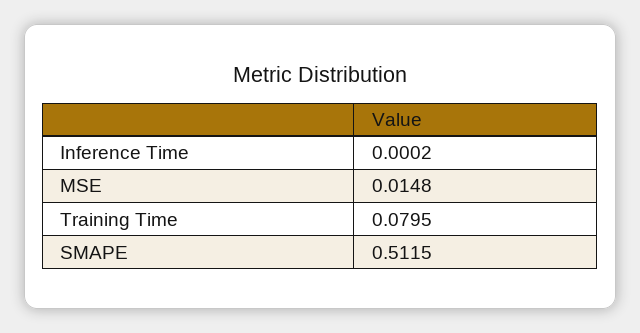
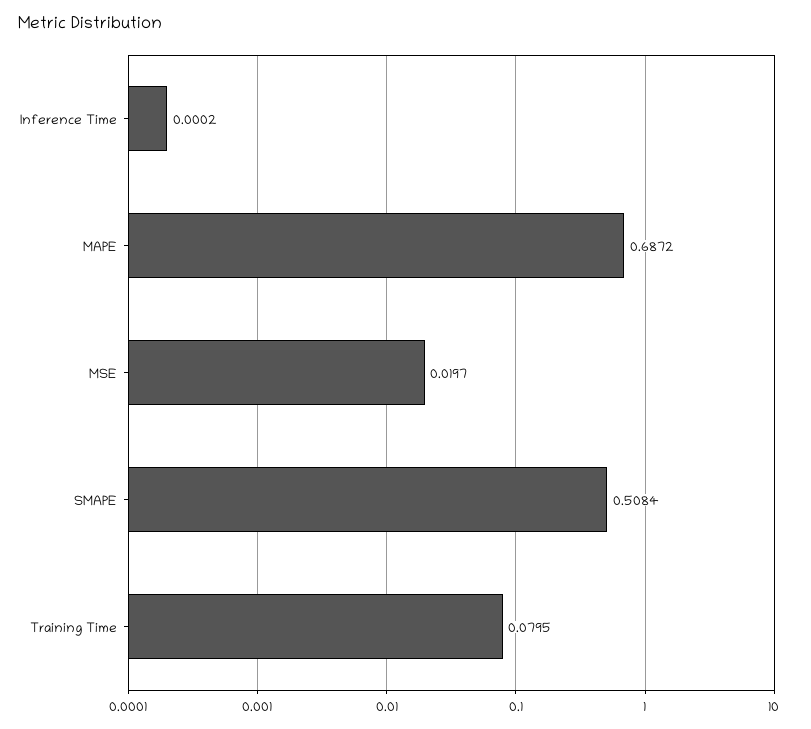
MSE: 0.0148 -> 0.0197
SMAPE: 0.5115 -> 0.5084
MAPE: none -> 0.6872

